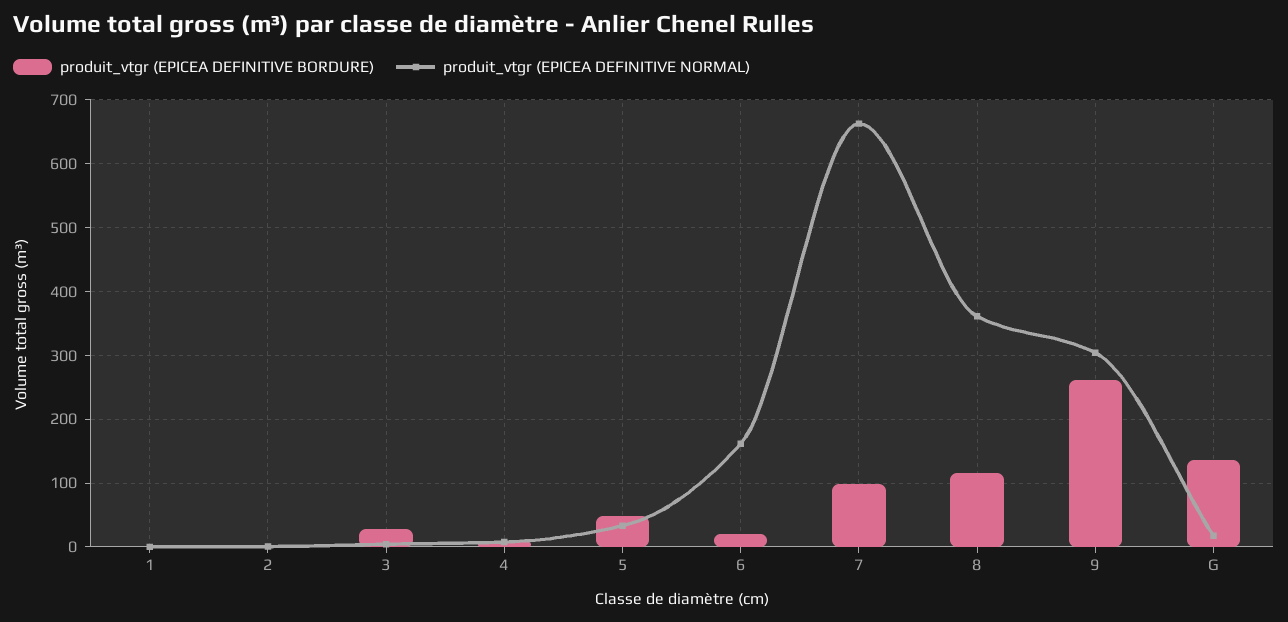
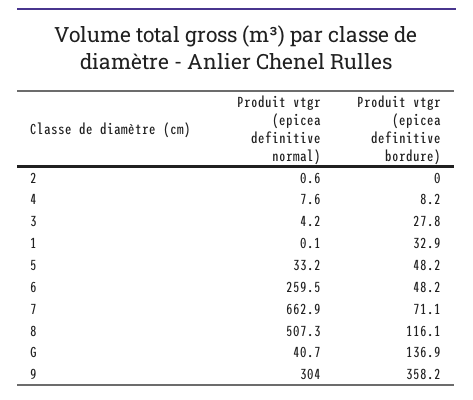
produit_vtgr (EPICEA DEFINITIVE BORDURE), 1: 0 -> 32.9
produit_vtgr (EPICEA DEFINITIVE BORDURE), 6: 20 -> 48.2
produit_vtgr (EPICEA DEFINITIVE NORMAL), 6: 160 -> 259.5
produit_vtgr (EPICEA DEFINITIVE BORDURE), 7: 100 -> 71.1
produit_vtgr (EPICEA DEFINITIVE NORMAL), 8: 360 -> 507.3
produit_vtgr (EPICEA DEFINITIVE BORDURE), 9: 260 -> 358.2
produit_vtgr (EPICEA DEFINITIVE NORMAL), G: 20 -> 40.7

